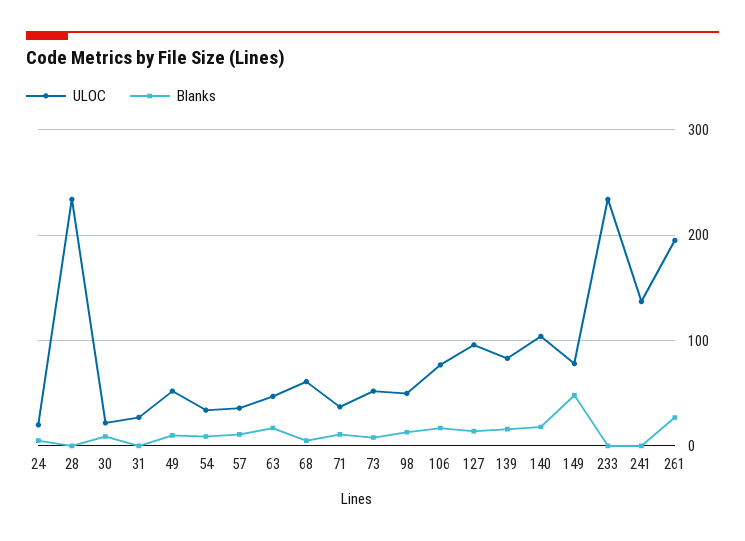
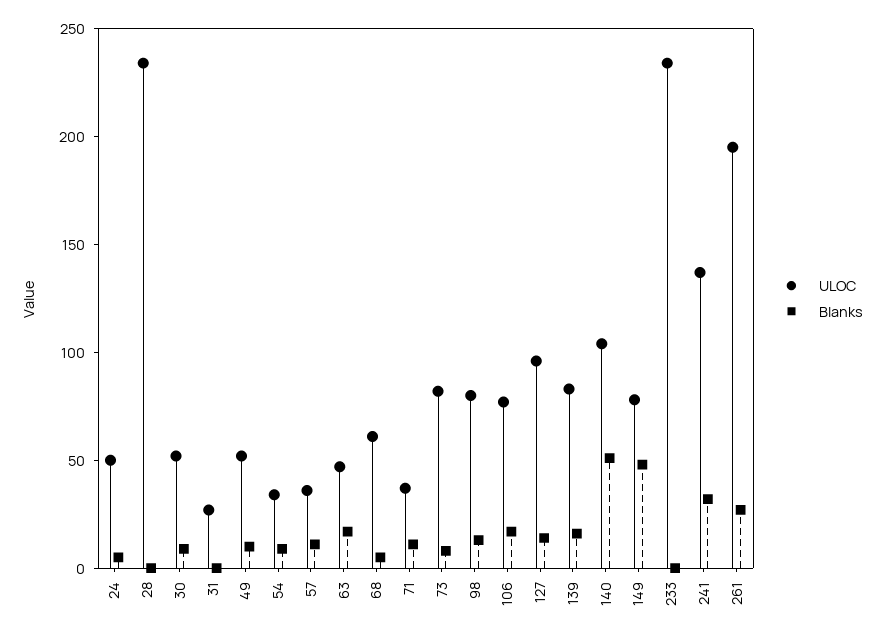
ULOC, 24: 20 -> 50
ULOC, 30: 20 -> 50
ULOC, 73: 50 -> 80
ULOC, 98: 50 -> 80
Blanks, 140: 20 -> 50
Blanks, 241: 0 -> 30

